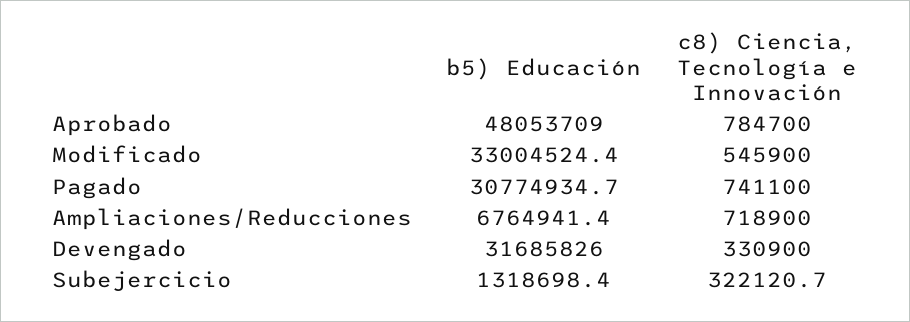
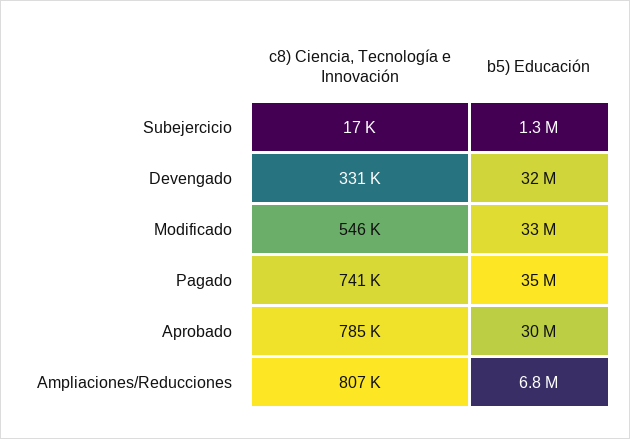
b5) Educación, Aprobado: 48053709 -> 30000000
b5) Educación, Pagado: 30774934.7 -> 35000000
c8) Ciencia, Tecnología e Innovación, Ampliaciones/Reducciones: 718900 -> 807000
c8) Ciencia, Tecnología e Innovación, Subejercicio: 322120.7 -> 17000

